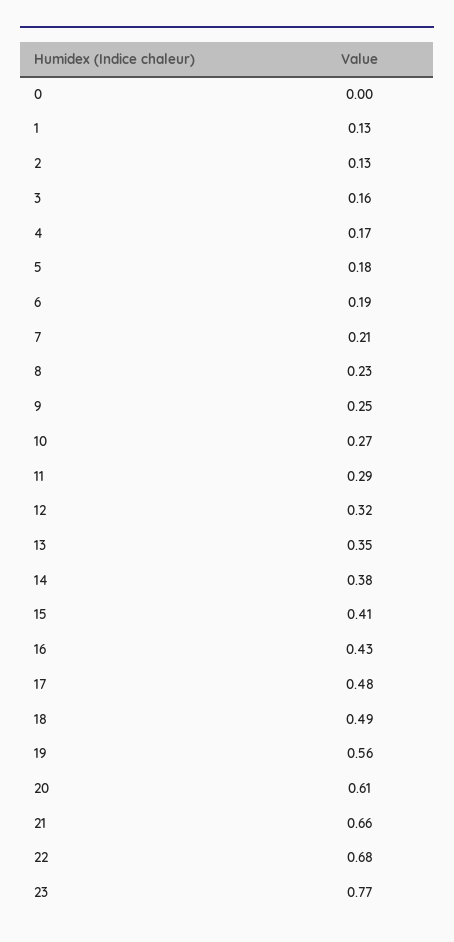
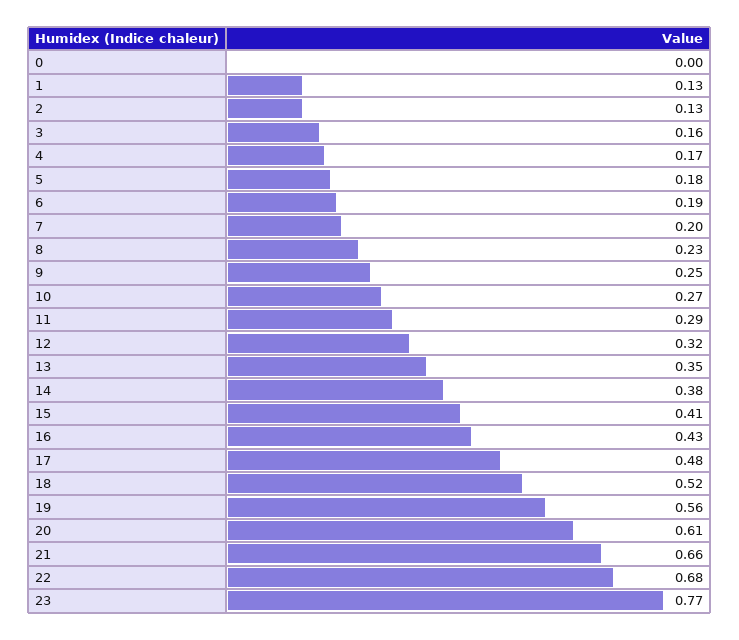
7: 0.21 -> 0.2
18: 0.49 -> 0.52

